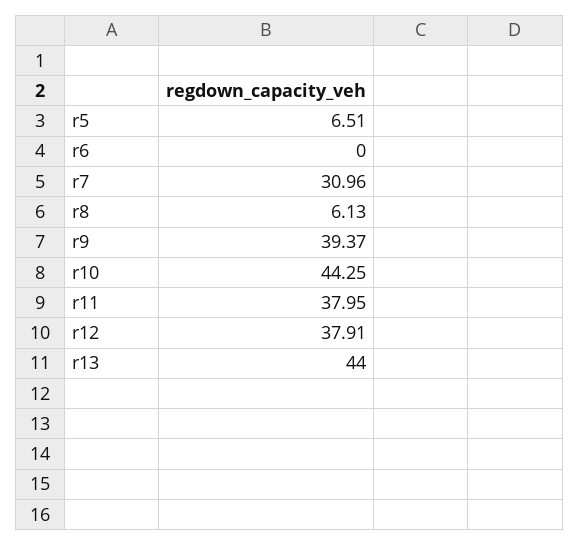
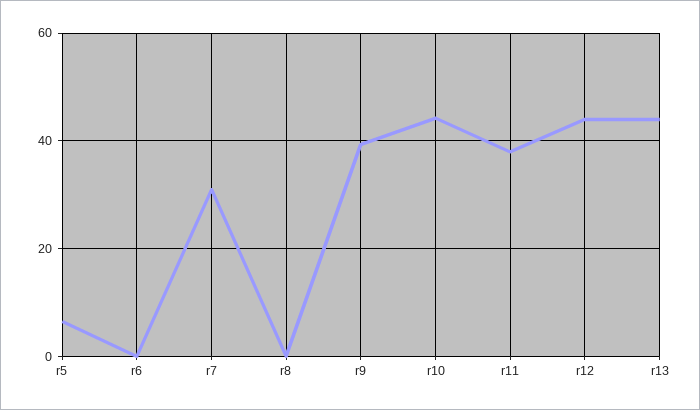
r8: 6.13 -> 0
r12: 37.91 -> 44

